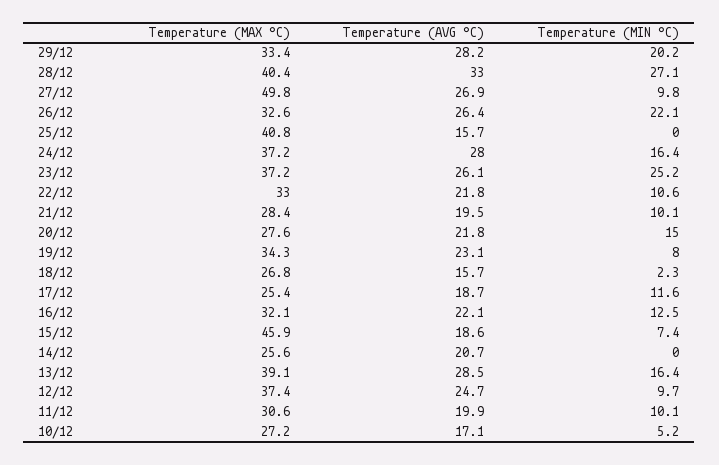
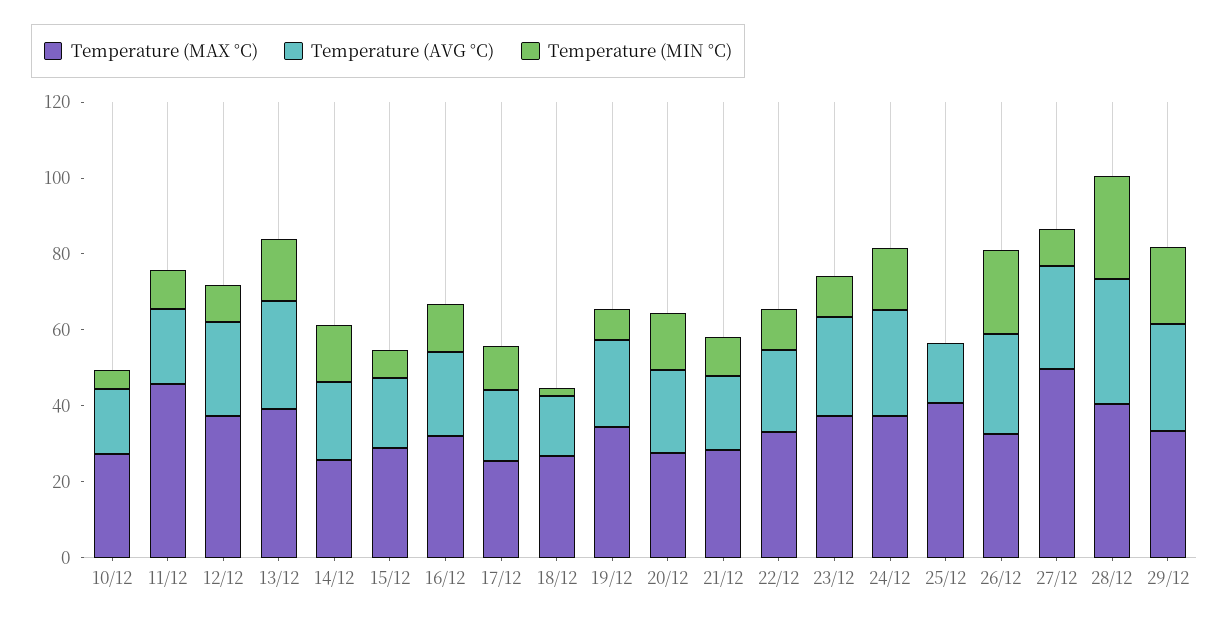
Temperature (MIN °C), 23/12: 25.2 -> 10
Temperature (MAX °C), 15/12: 45.9 -> 30
Temperature (MIN °C), 14/12: 0 -> 15
Temperature (MAX °C), 11/12: 30.6 -> 45

